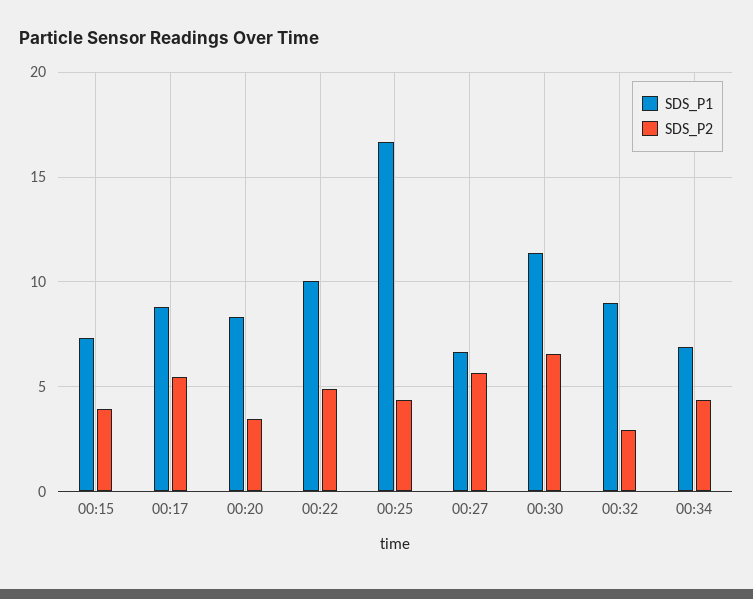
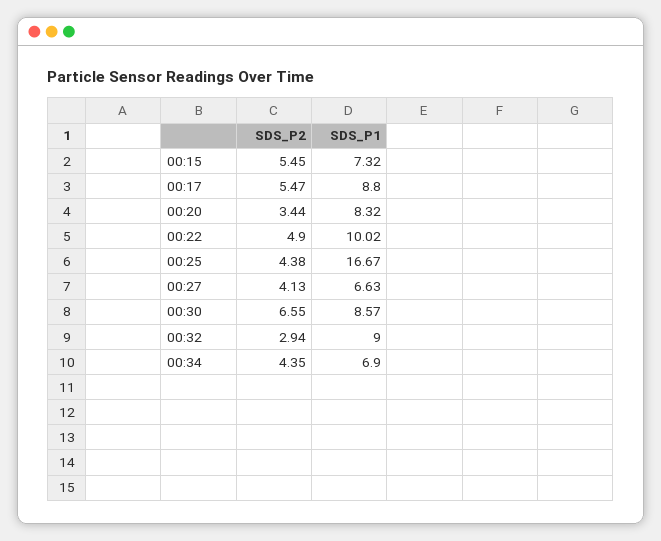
SDS_P2, 00:15: 4 -> 5.45
SDS_P2, 00:27: 5.5 -> 4.13
SDS_P1, 00:30: 11.5 -> 8.57

